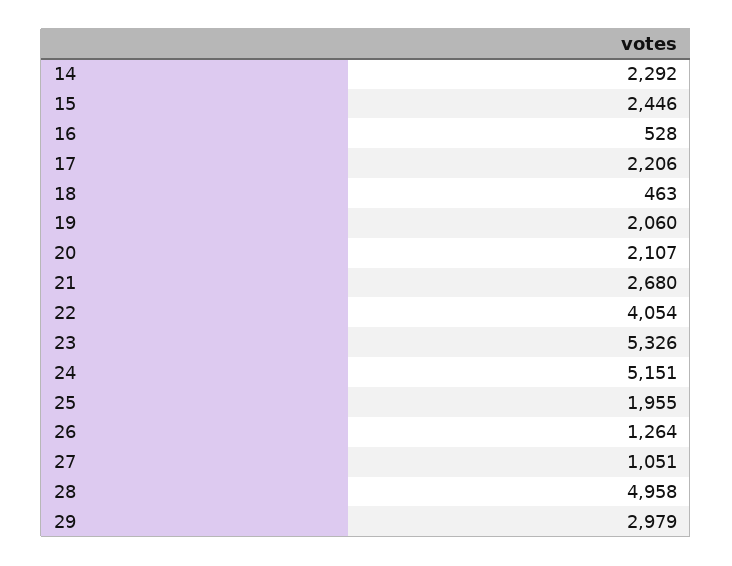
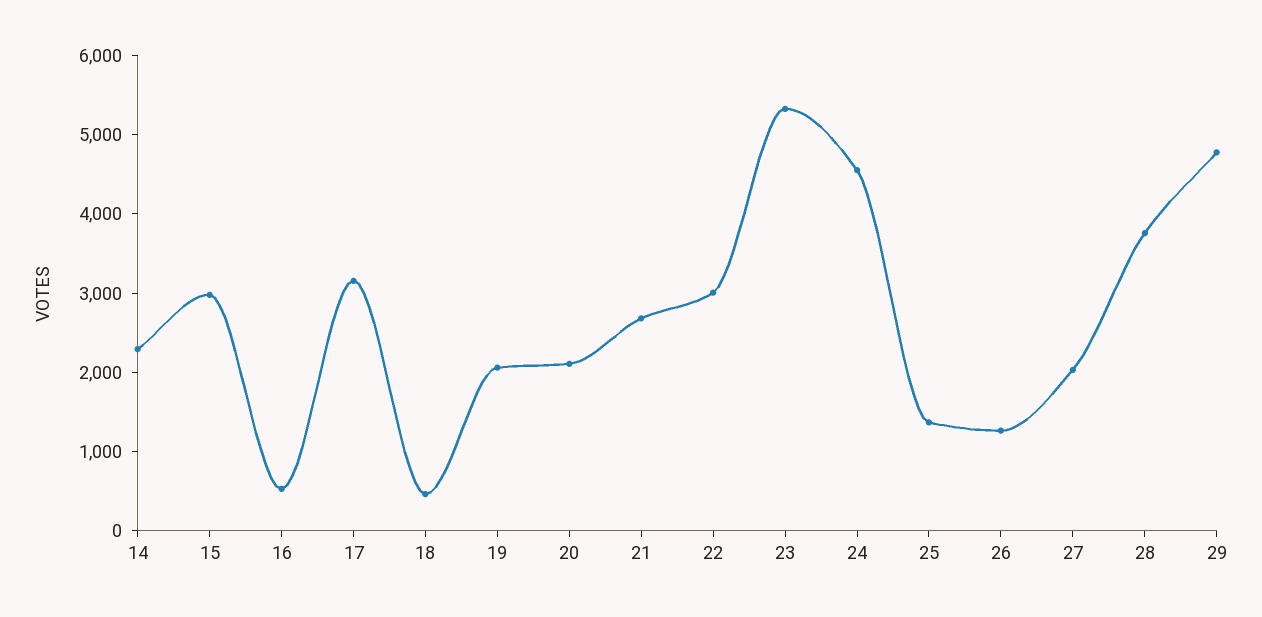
15: 2446 -> 3000
17: 2206 -> 3200
22: 4054 -> 3000
24: 5151 -> 4600
25: 1955 -> 1400
27: 1051 -> 2000
28: 4958 -> 3800
29: 2979 -> 4800

